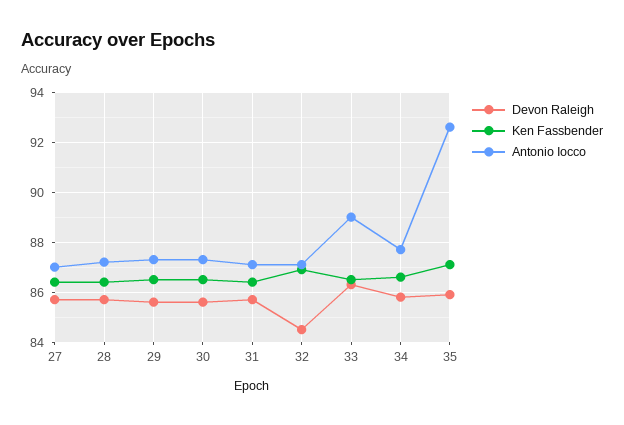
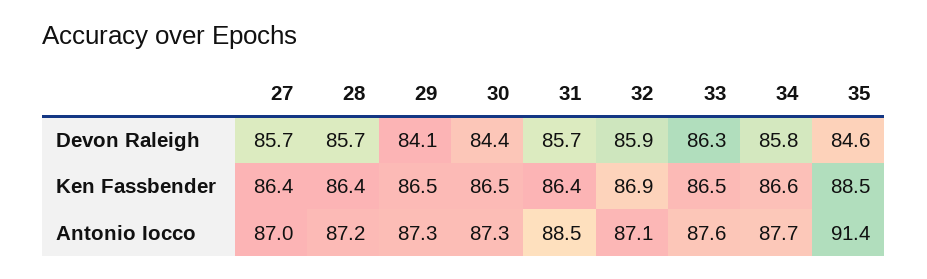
Devon Raleigh, 29: 85.5 -> 84.1
Devon Raleigh, 30: 85.5 -> 84.4
Antonio Iocco, 31: 87 -> 88.5
Devon Raleigh, 32: 84.5 -> 85.9
Antonio Iocco, 33: 89 -> 87.6
Devon Raleigh, 35: 86 -> 84.6
Ken Fassbender, 35: 87 -> 88.5
Antonio Iocco, 35: 92.5 -> 91.4

